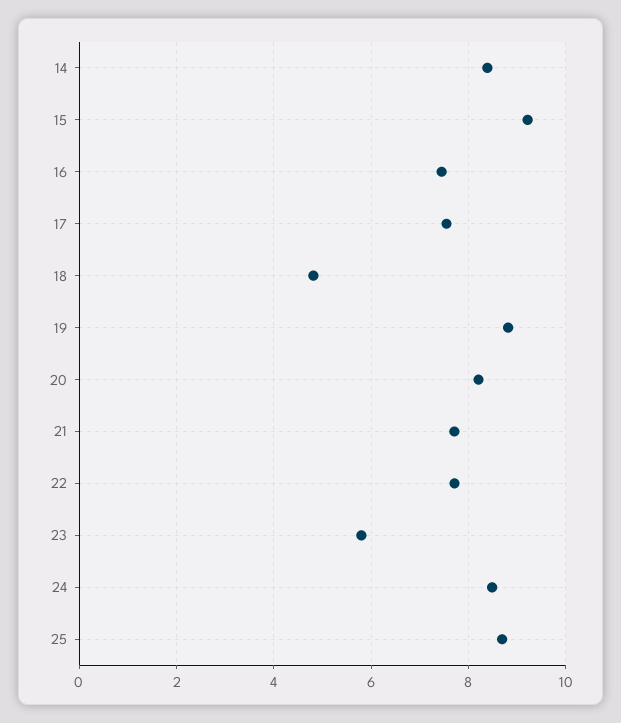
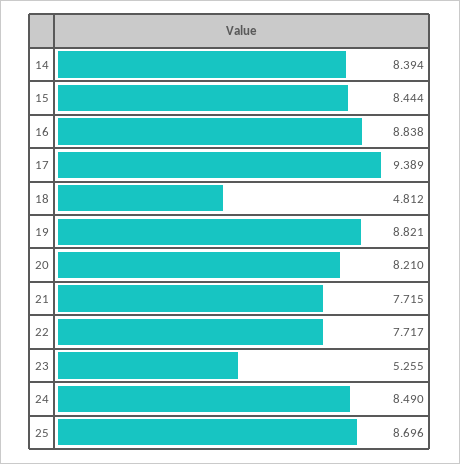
15: 9.2 -> 8.444
16: 7.4 -> 8.838
17: 7.6 -> 9.389
23: 5.8 -> 5.255

